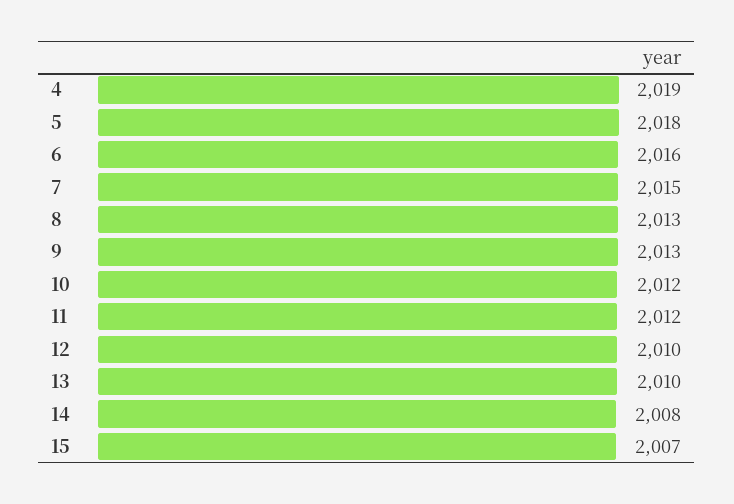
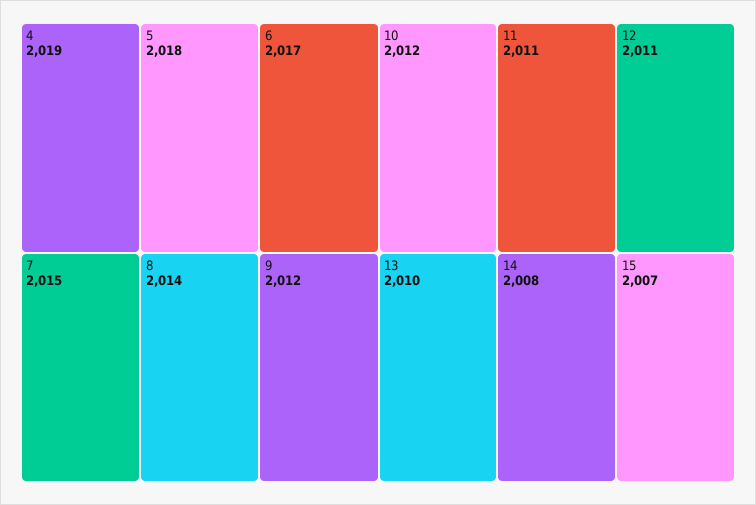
6: 2016 -> 2017
8: 2013 -> 2014
9: 2013 -> 2012
11: 2012 -> 2011
12: 2010 -> 2011

